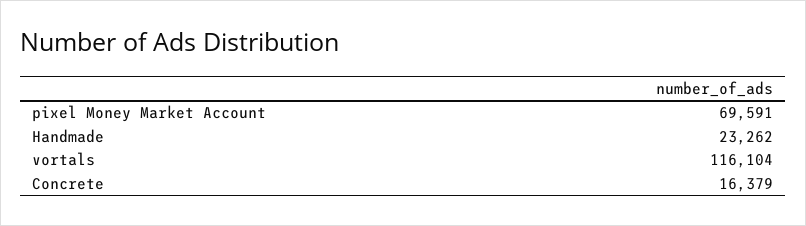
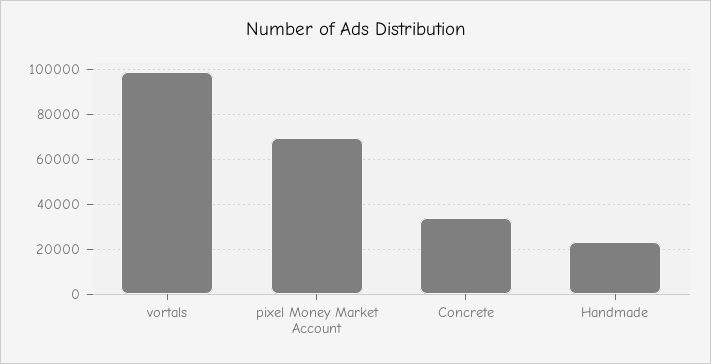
vortals: 116104 -> 100000
Concrete: 16379 -> 35000

